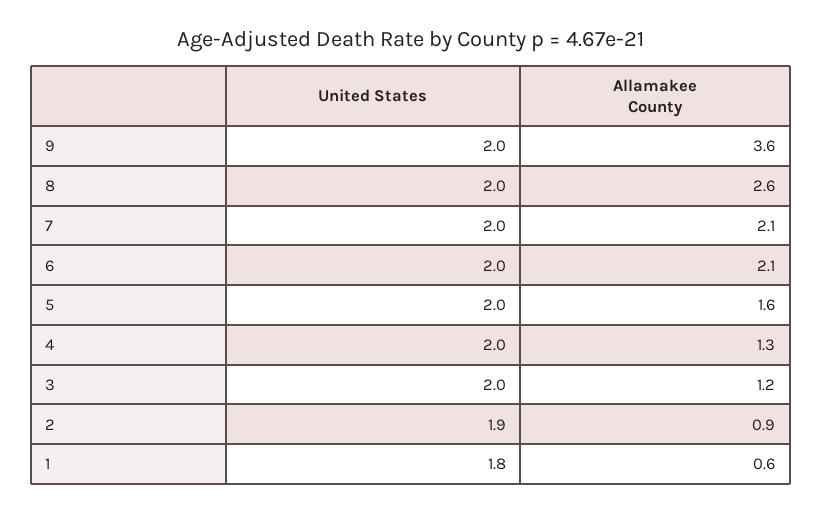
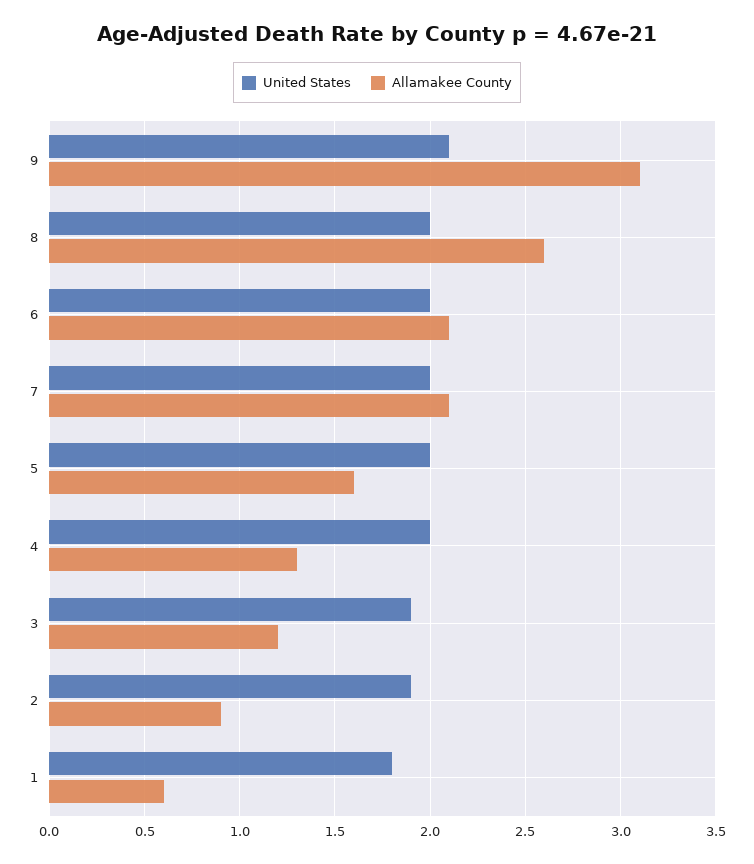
United States, 9: 2 -> 2.1
Allamakee County, 9: 3.6 -> 3.1
United States, 3: 2 -> 1.9

